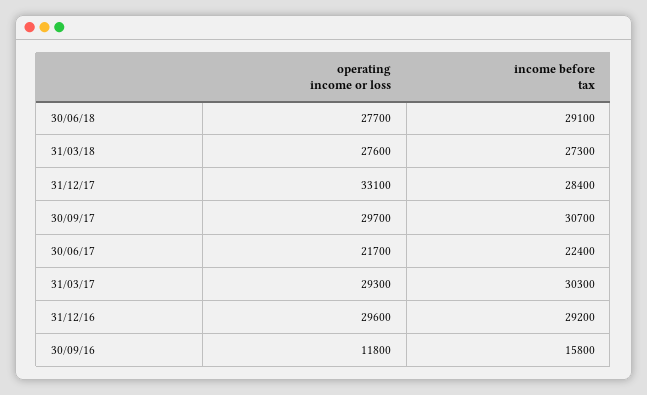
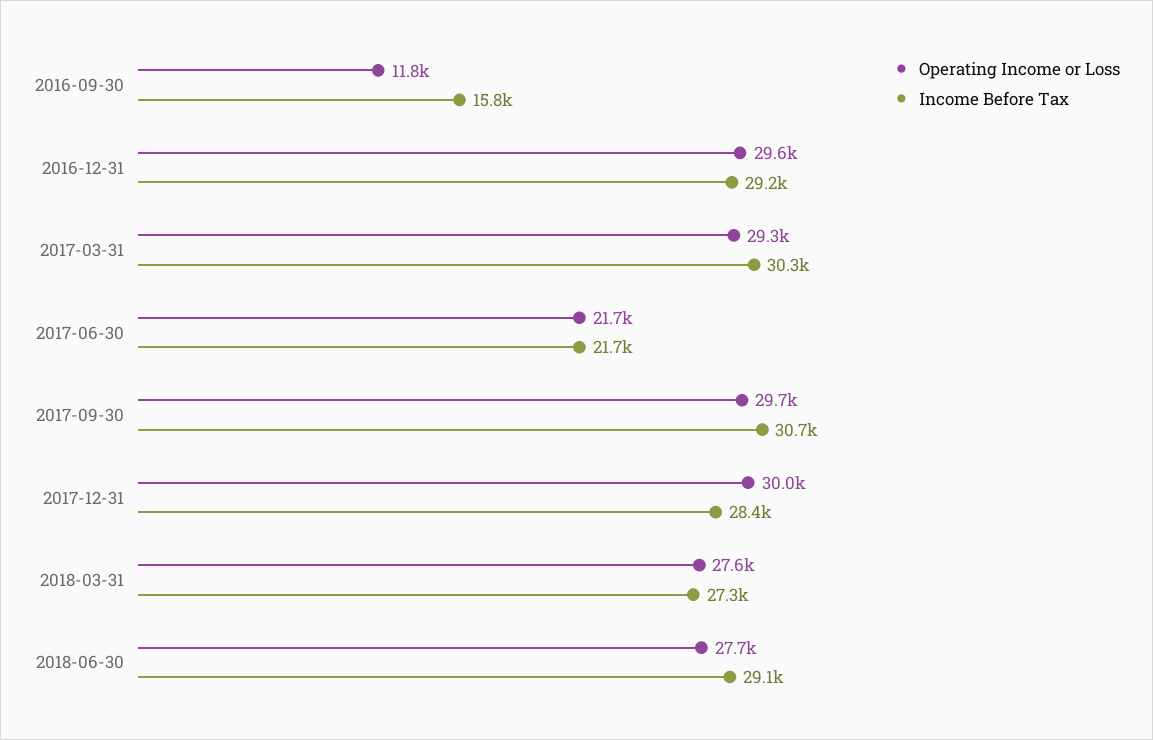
operating income or loss, 31/12/17: 33100 -> 30000
income before tax, 30/06/17: 22400 -> 21700

